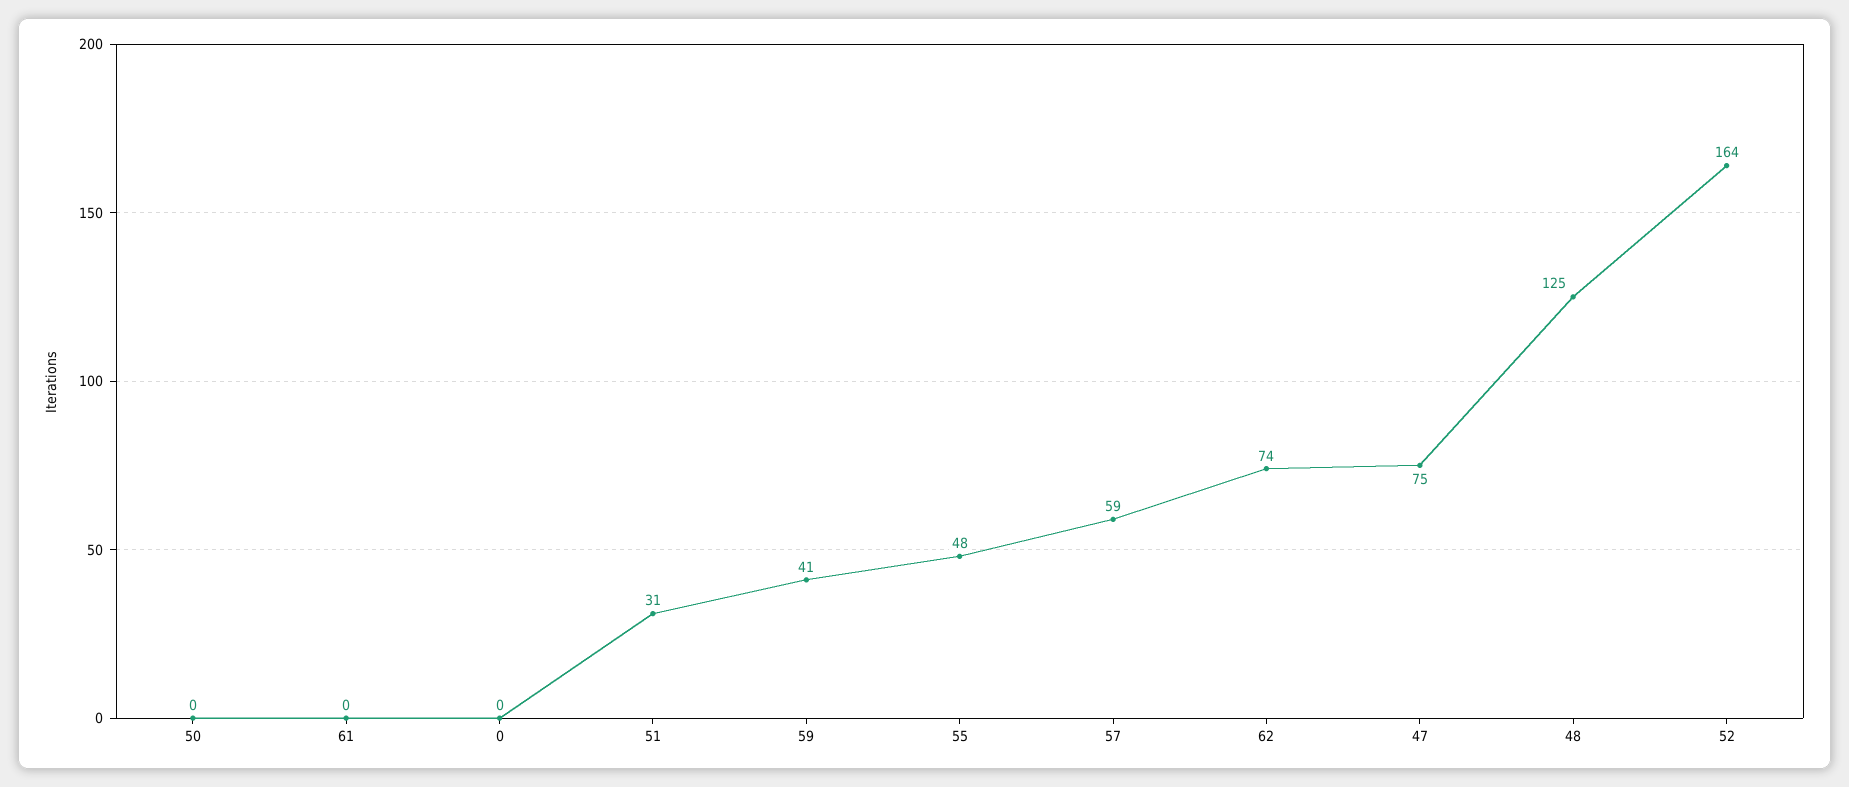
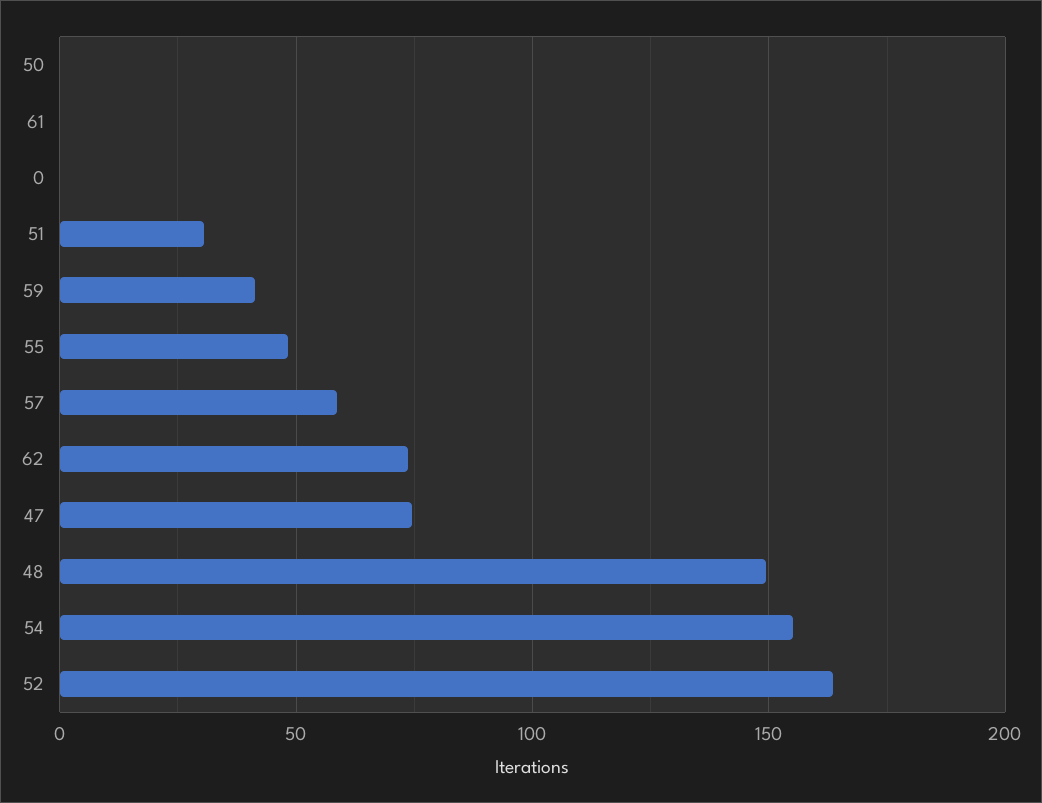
48: 125 -> 150
54: none -> 155

